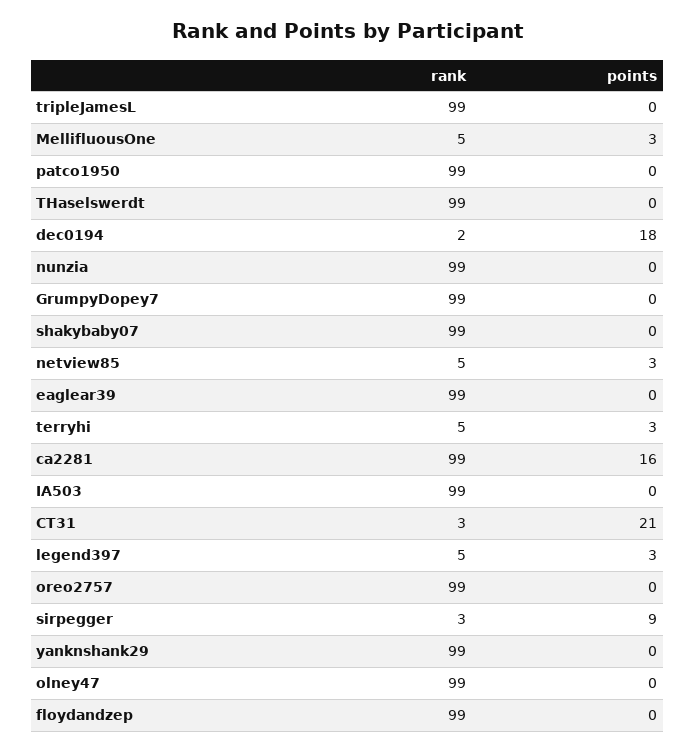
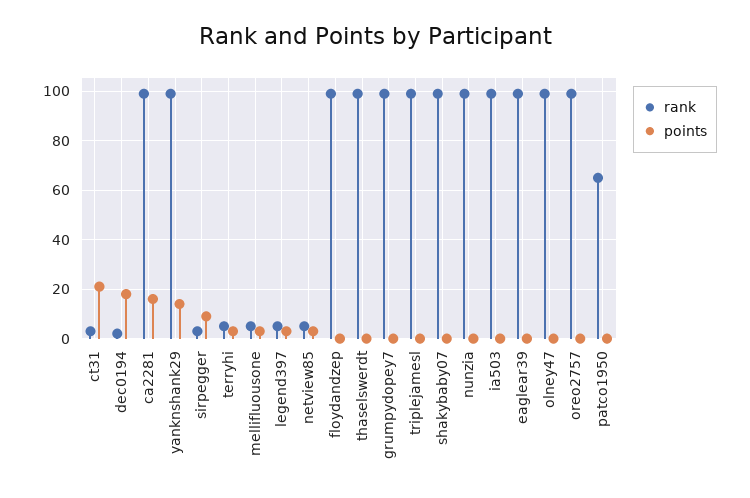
rank, patco1950: 99 -> 65
points, yanknshank29: 0 -> 15

